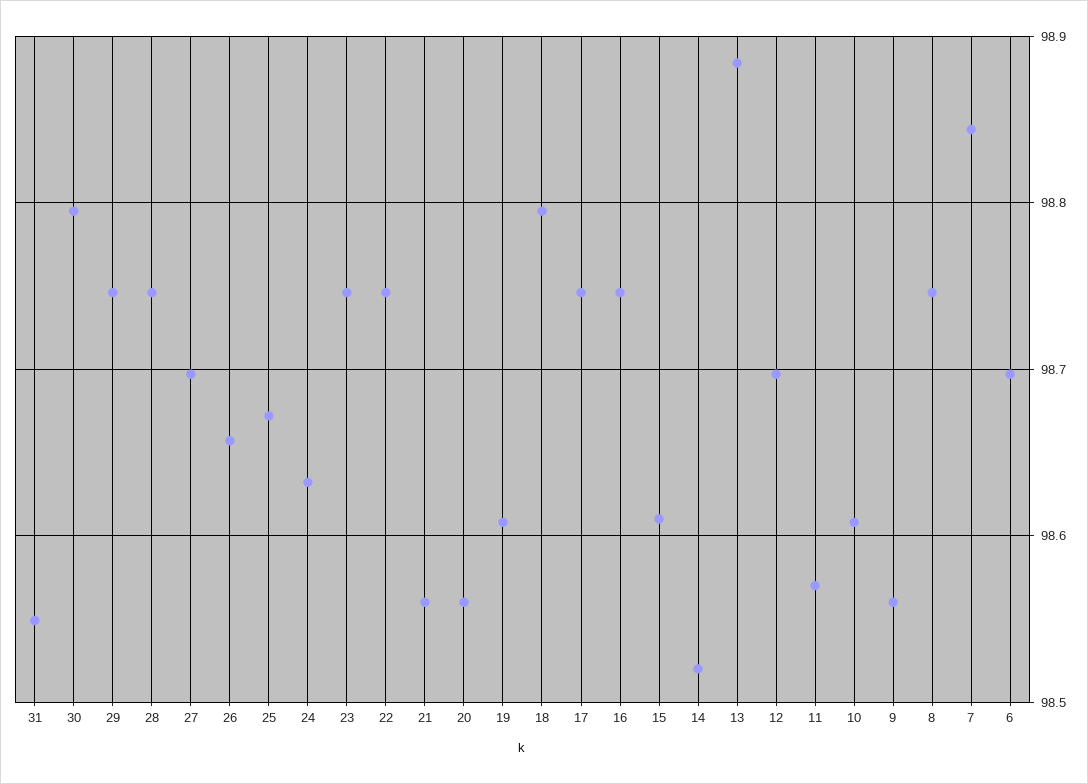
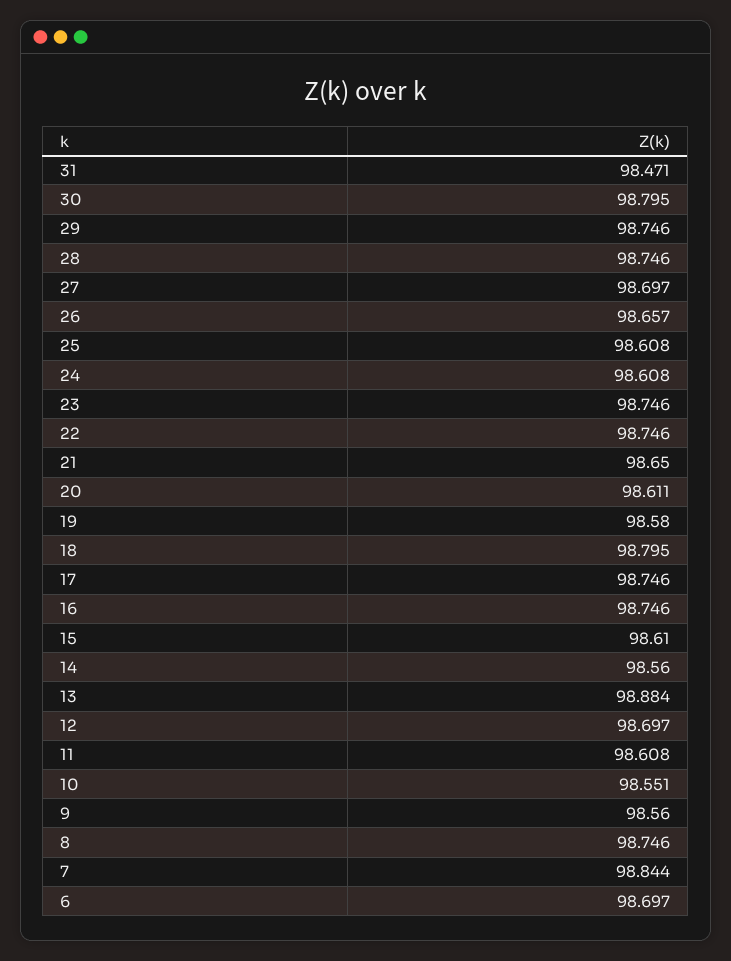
31: 98.55 -> 98.471
25: 98.67 -> 98.608
24: 98.63 -> 98.608
21: 98.56 -> 98.65
20: 98.56 -> 98.611
19: 98.61 -> 98.58
14: 98.52 -> 98.56
11: 98.57 -> 98.608
10: 98.61 -> 98.551

